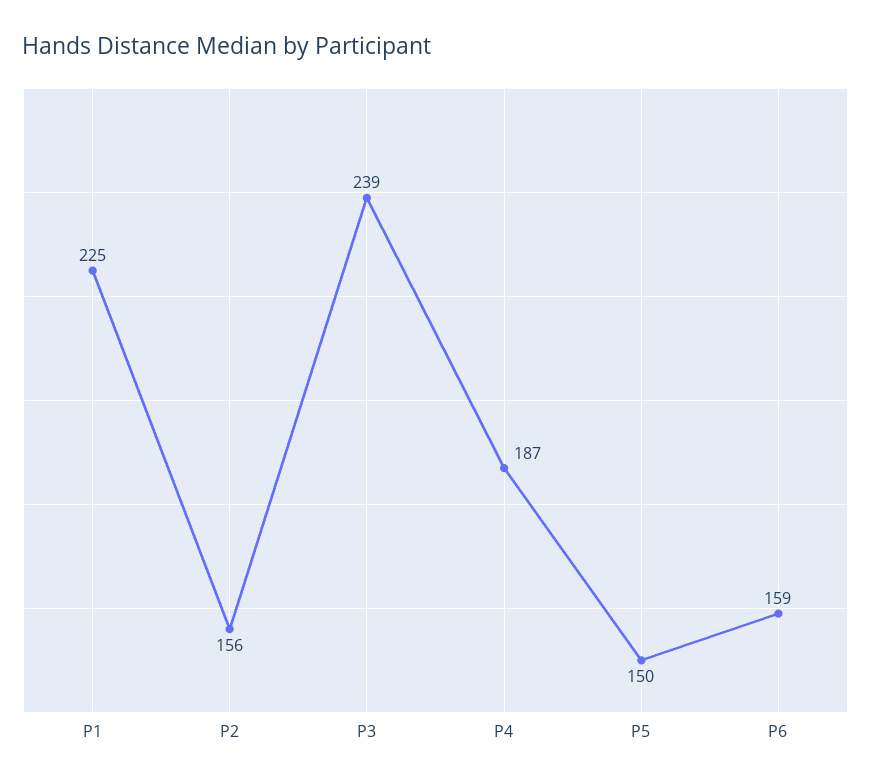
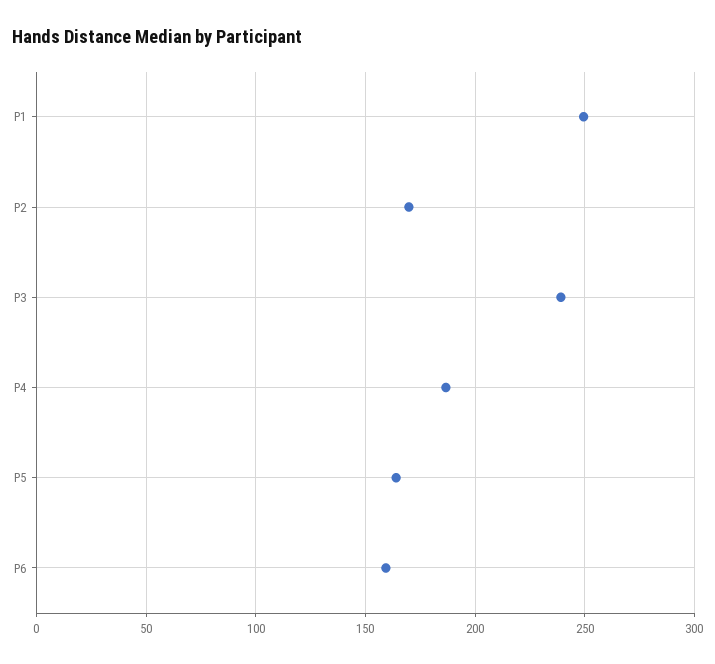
P1: 225 -> 250
P2: 156 -> 170
P5: 150 -> 165

